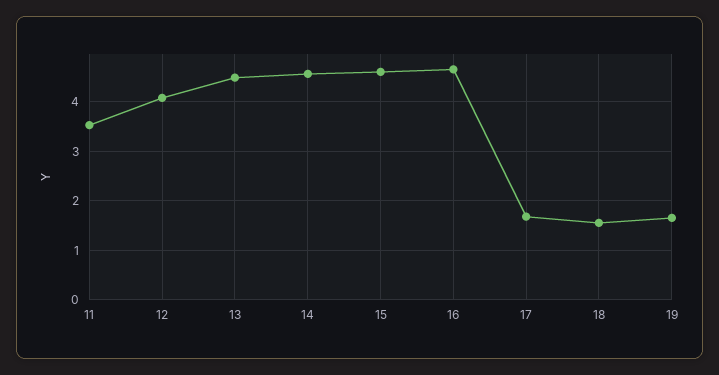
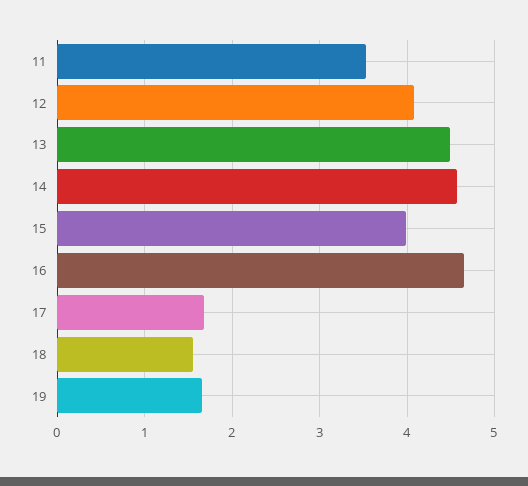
15: 4.6 -> 4

